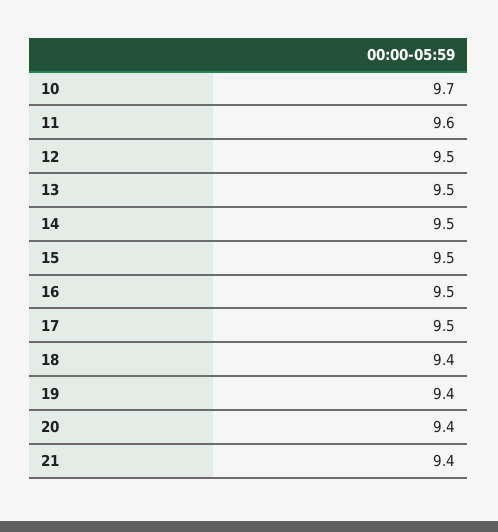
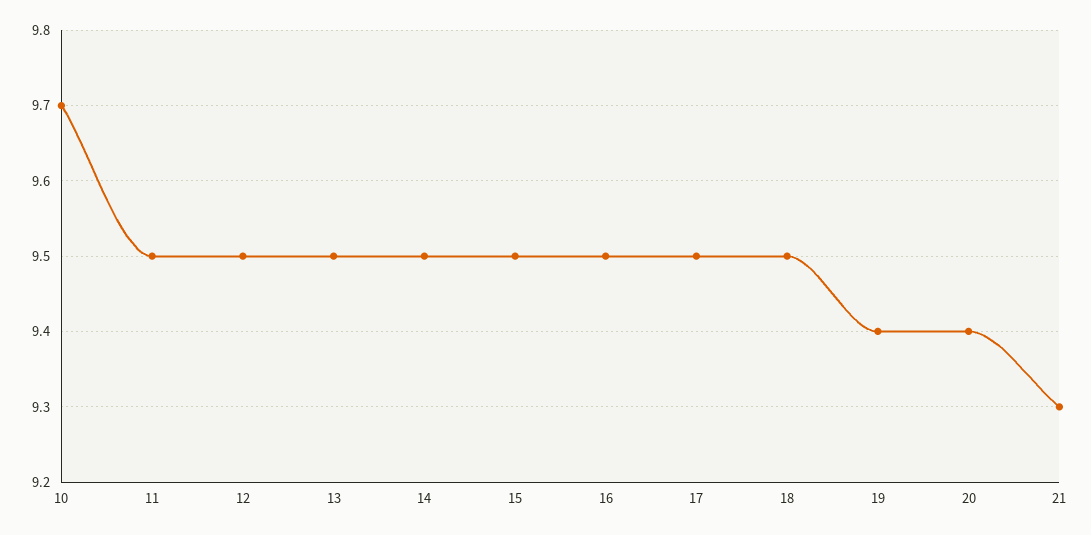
11: 9.6 -> 9.5
18: 9.4 -> 9.5
21: 9.4 -> 9.3

